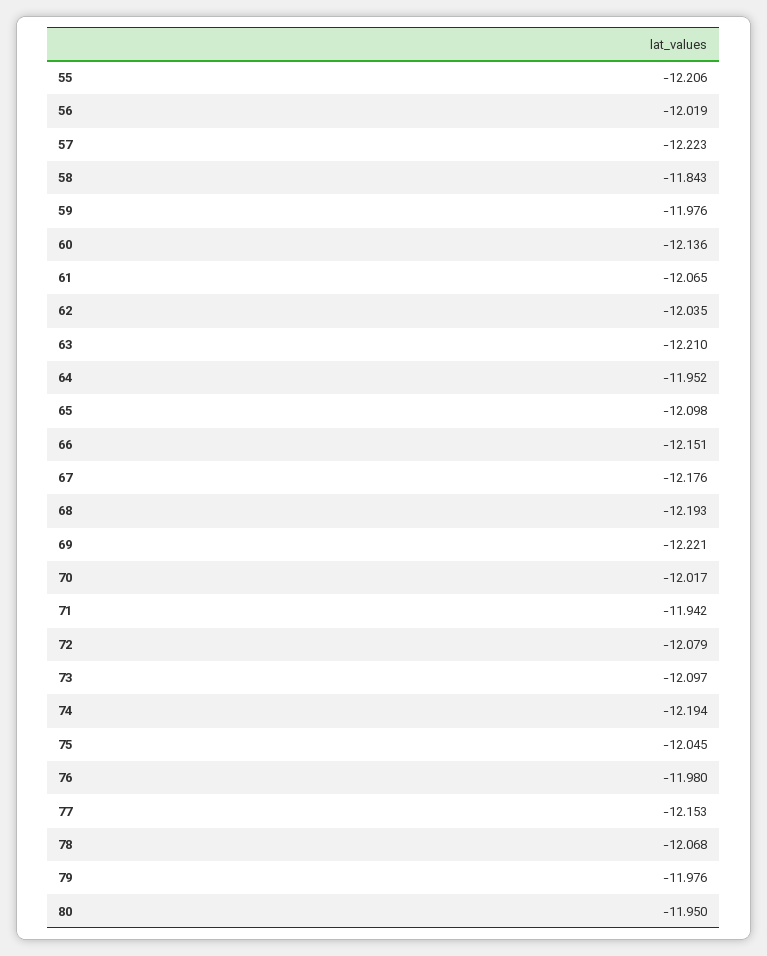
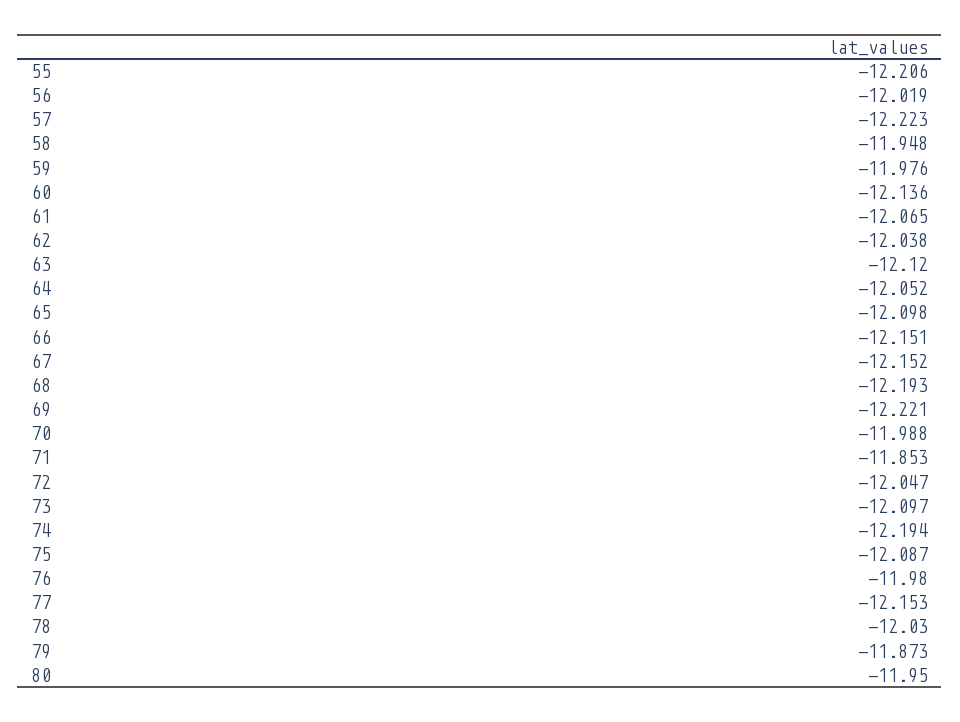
58: -11.843 -> -11.948
62: -12.035 -> -12.038
63: -12.21 -> -12.12
64: -11.952 -> -12.052
67: -12.176 -> -12.152
70: -12.017 -> -11.988
71: -11.942 -> -11.853
72: -12.079 -> -12.047
75: -12.045 -> -12.087
78: -12.068 -> -12.03
79: -11.976 -> -11.873

